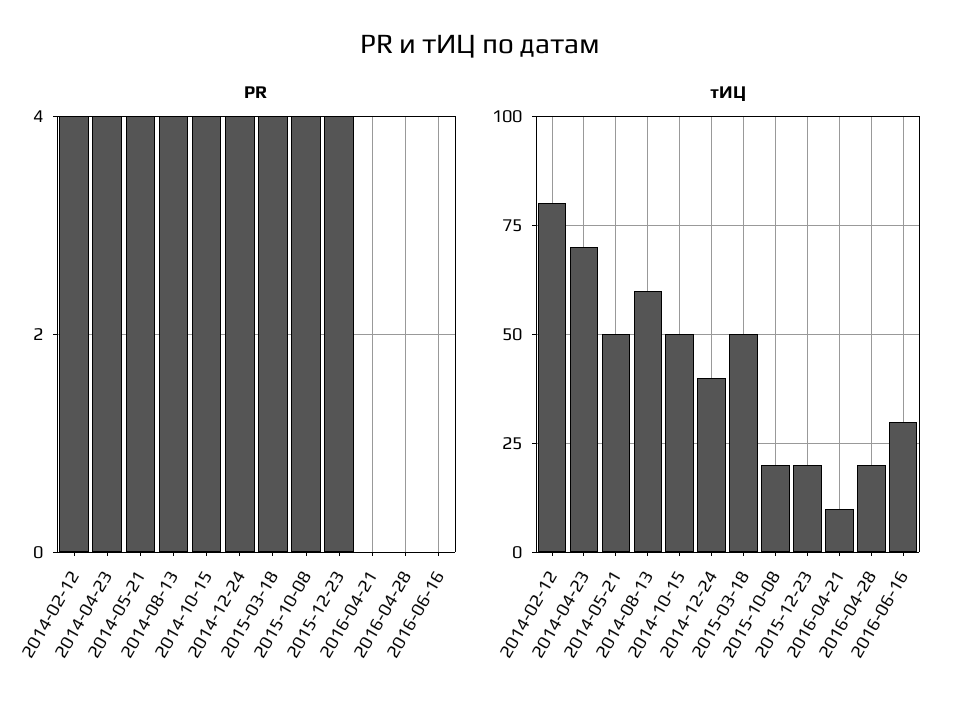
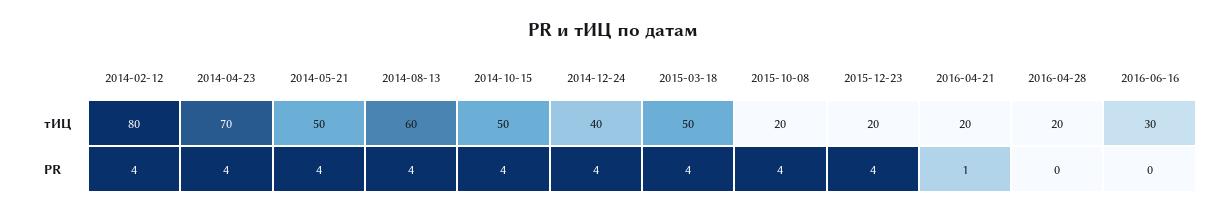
PR, 2016-04-21: 0 -> 1
тИЦ, 2016-04-21: 10 -> 20

